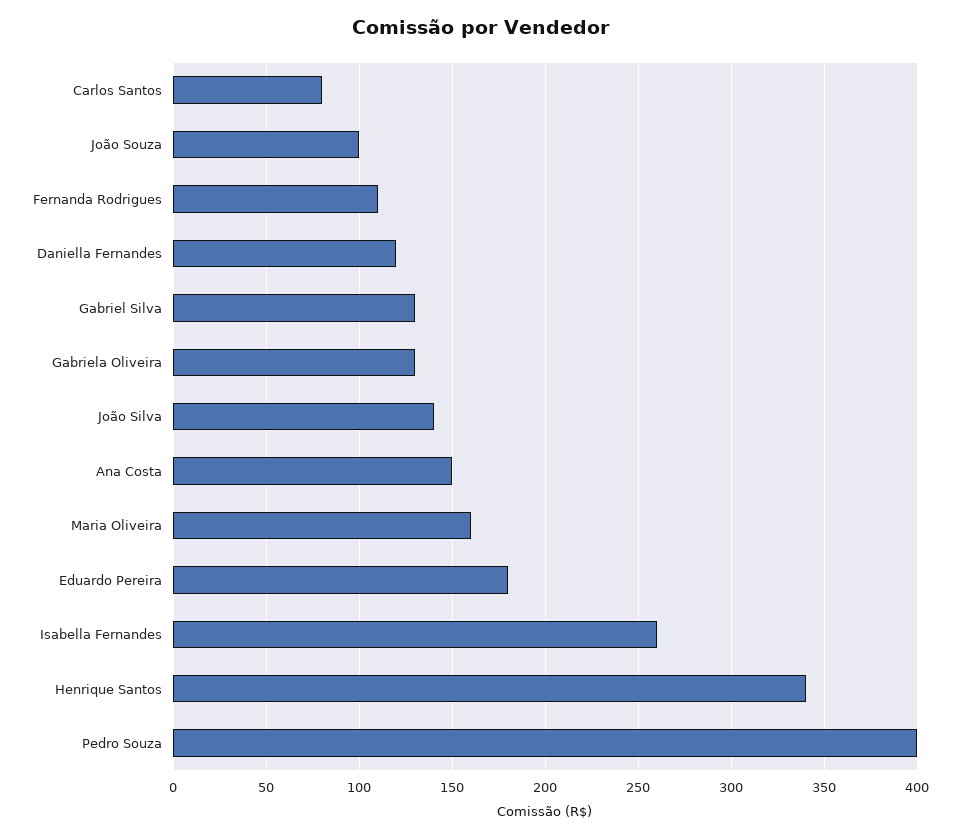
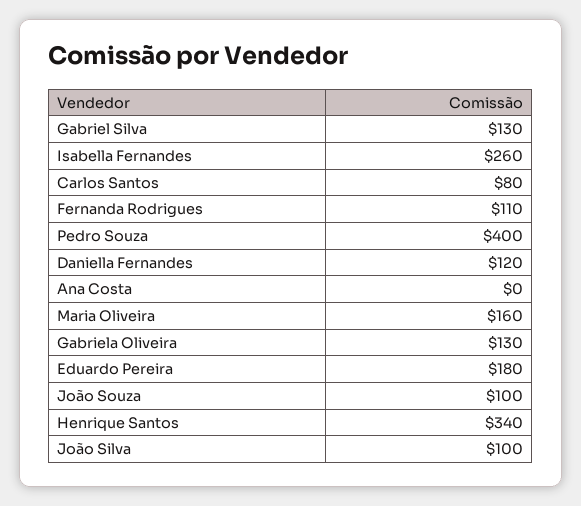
João Silva: 140 -> 100
Ana Costa: 150 -> 0

